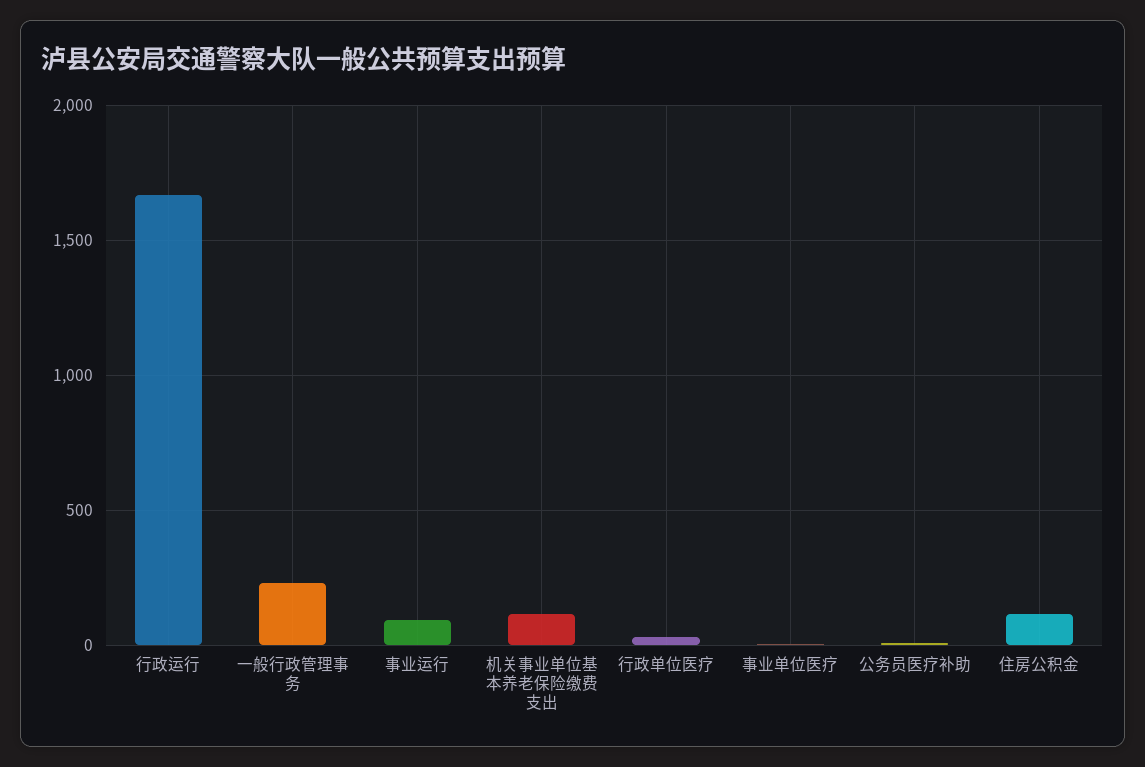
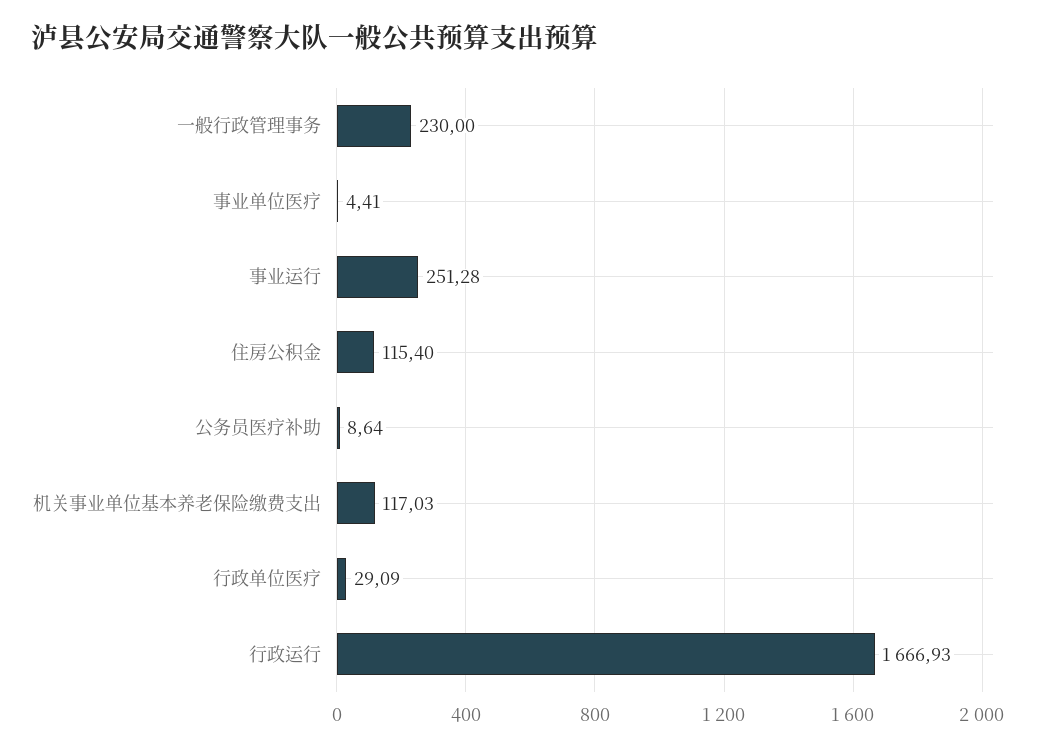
事业运行: 100 -> 251.28

